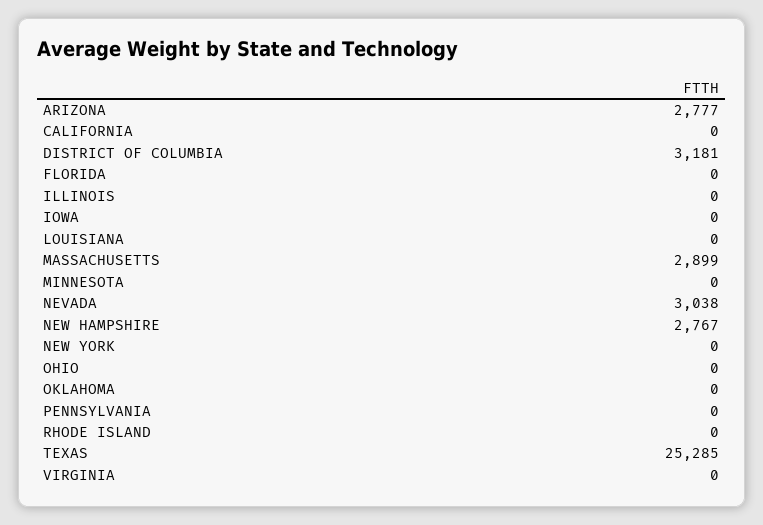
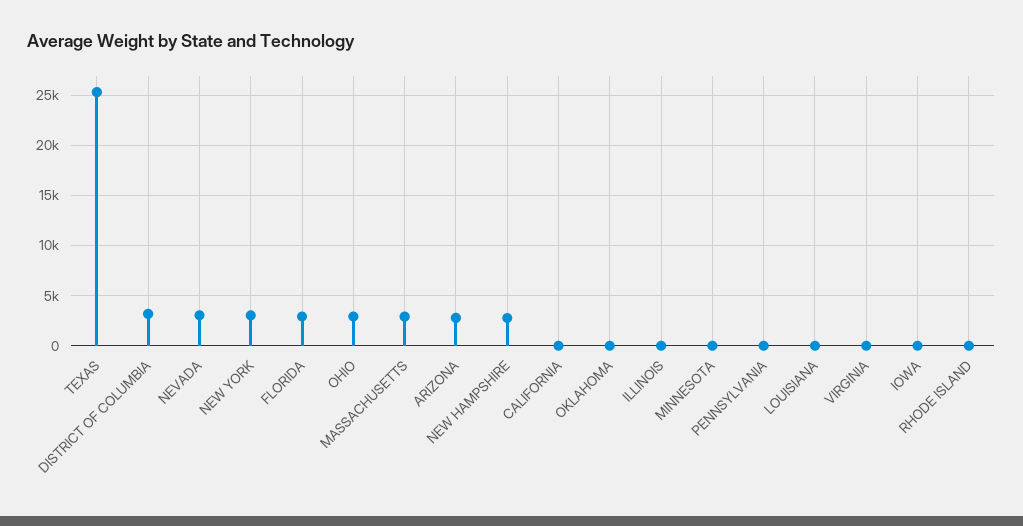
FLORIDA: 0 -> 3000
NEW YORK: 0 -> 3000
OHIO: 0 -> 3000

